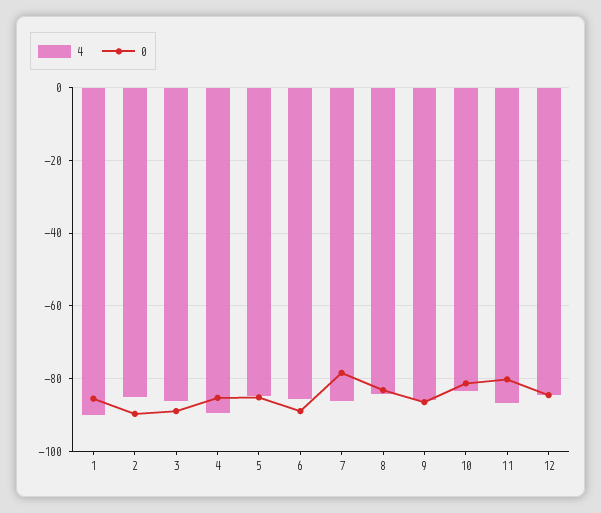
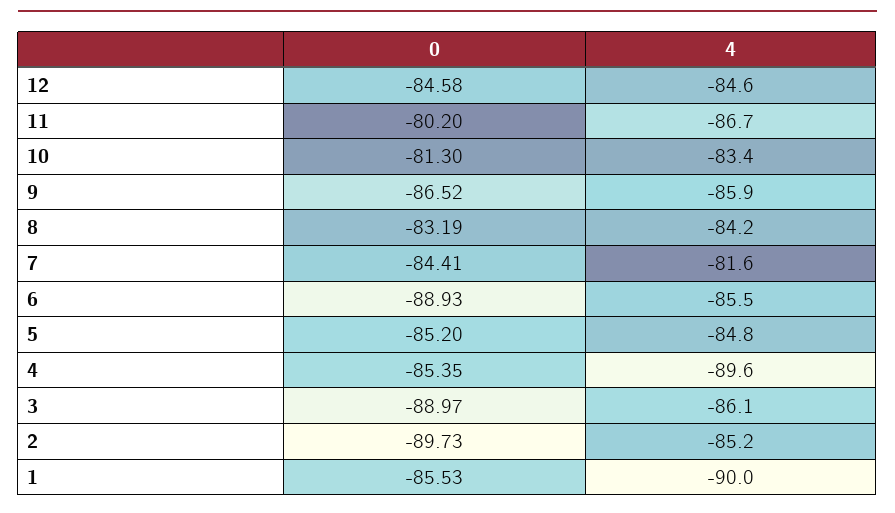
4, 7: -86 -> -81.6
0, 7: -78 -> -84.41

